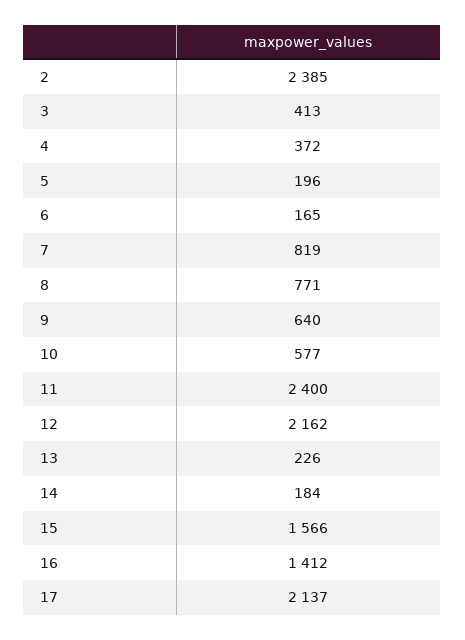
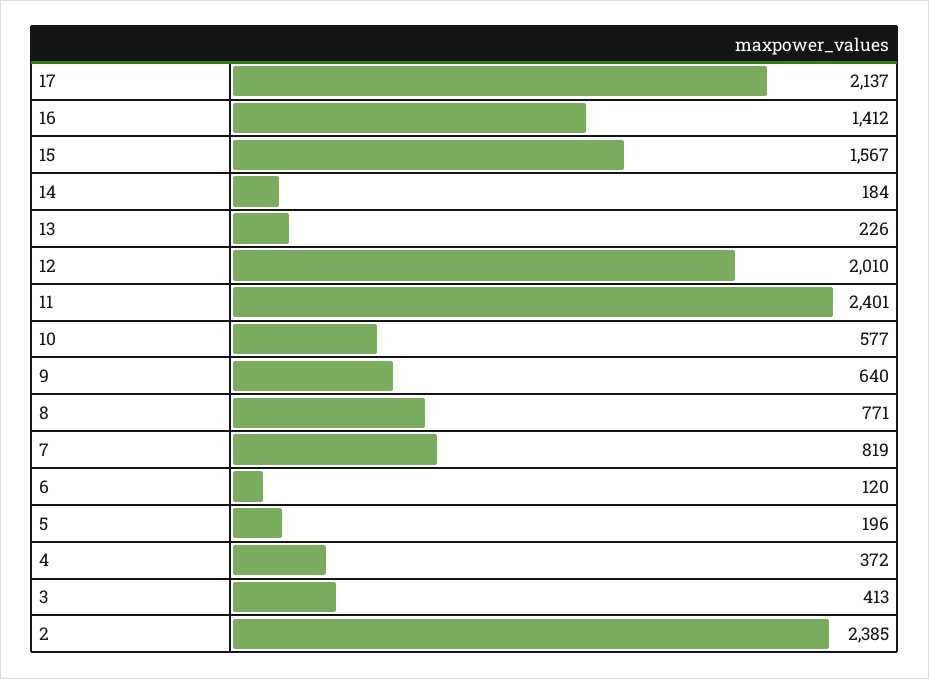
6: 165 -> 120
11: 2400 -> 2401
12: 2162 -> 2010
15: 1566 -> 1567

